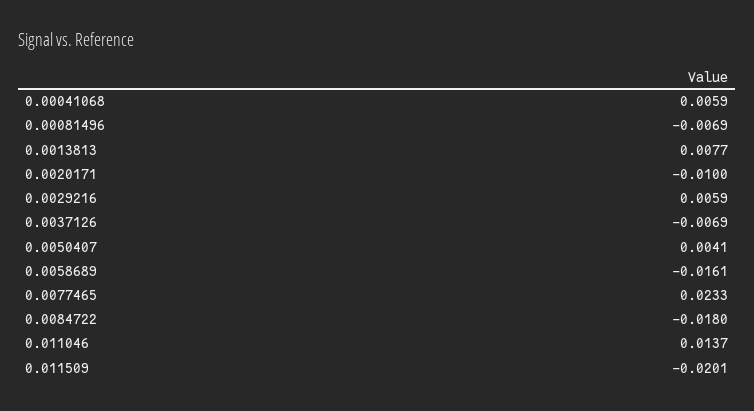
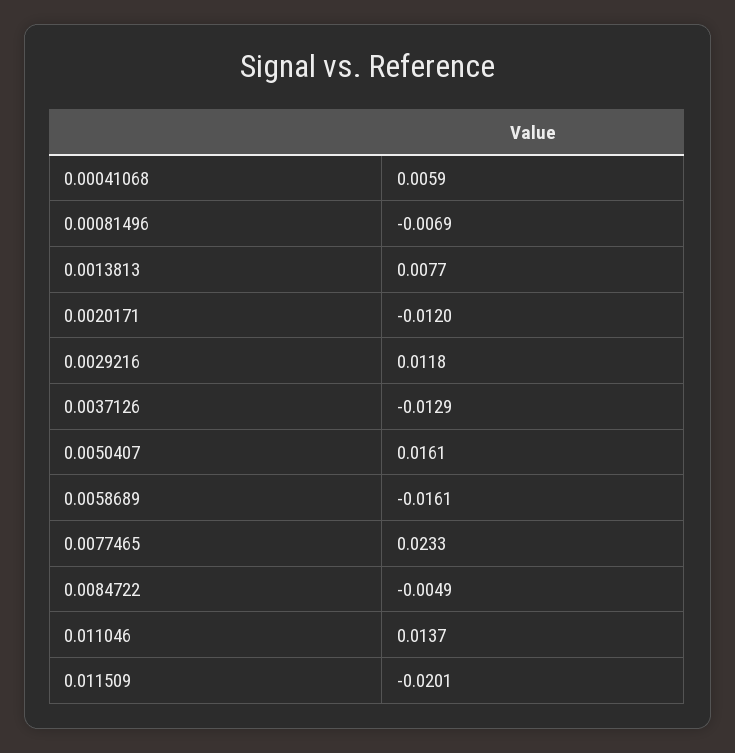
0.0020171: -0.01 -> -0.012
0.0029216: 0.0059 -> 0.0118
0.0037126: -0.0069 -> -0.0129
0.0050407: 0.0041 -> 0.0161
0.0084722: -0.018 -> -0.0049

